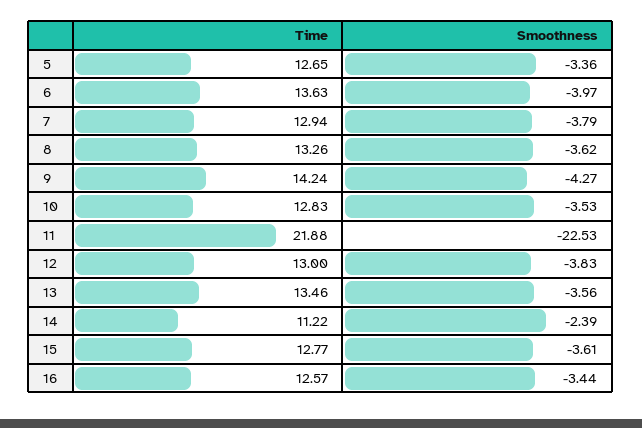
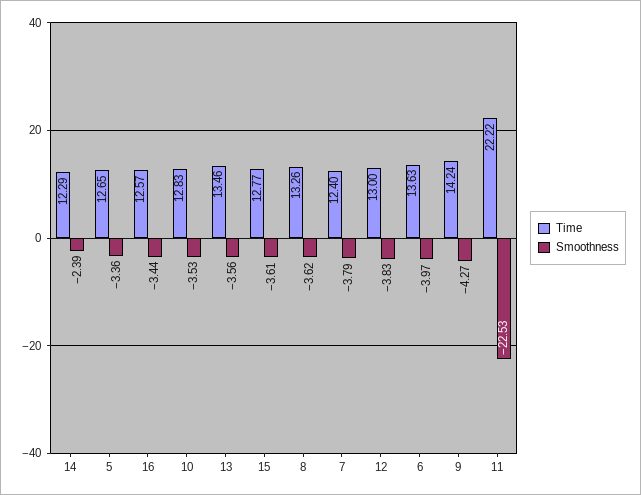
Time, 7: 12.94 -> 12.4
Time, 11: 21.88 -> 22.22
Time, 14: 11.22 -> 12.29

